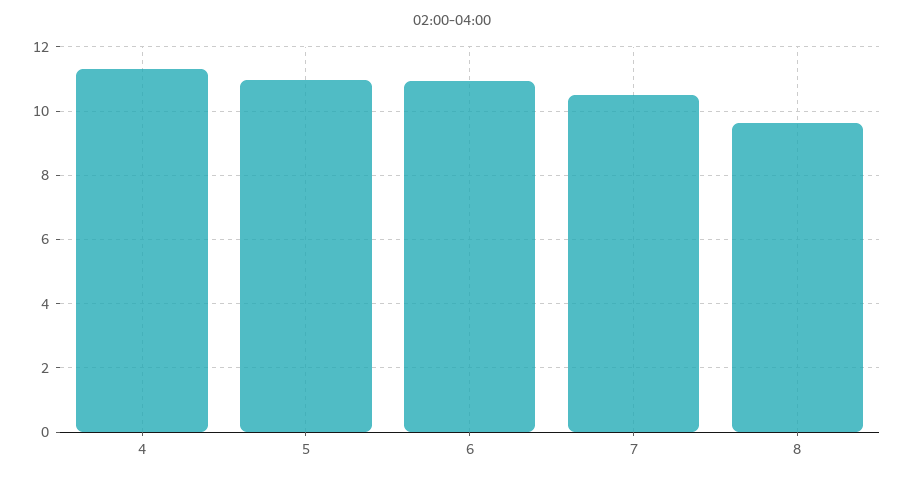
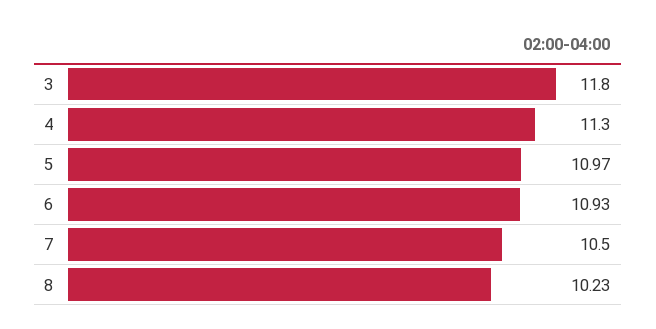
8: 9.6 -> 10.23
3: none -> 11.8

